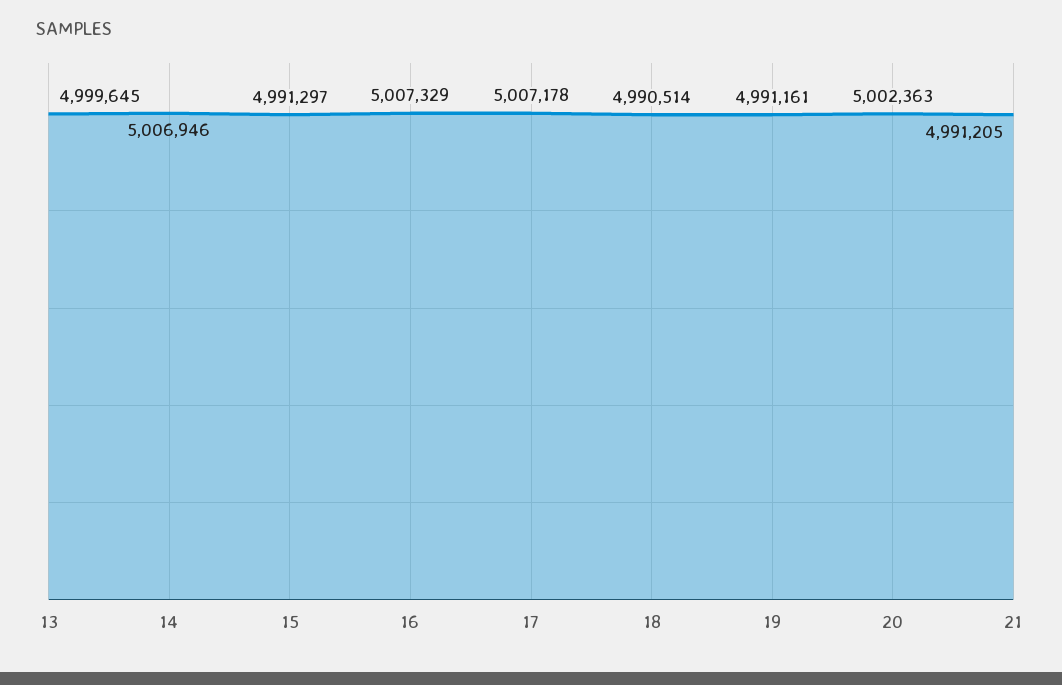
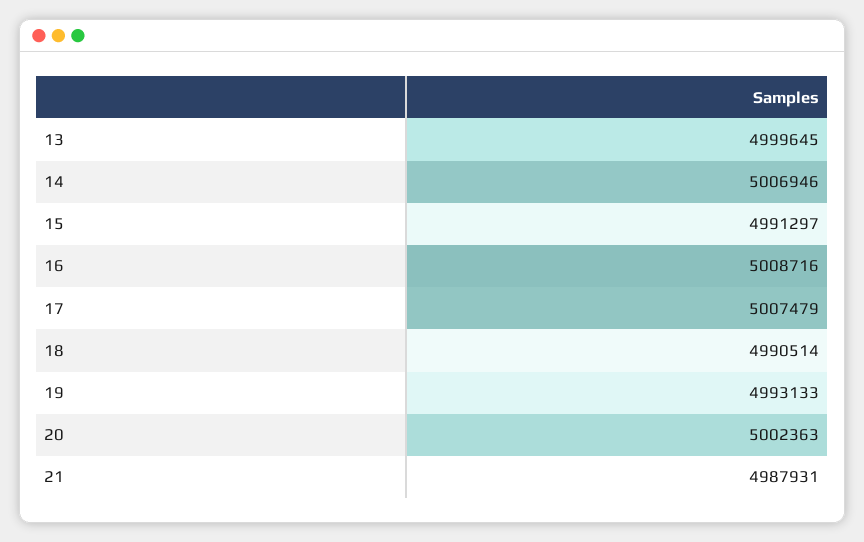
16: 5007329 -> 5008716
17: 5007178 -> 5007479
19: 4991161 -> 4993133
21: 4991205 -> 4987931

